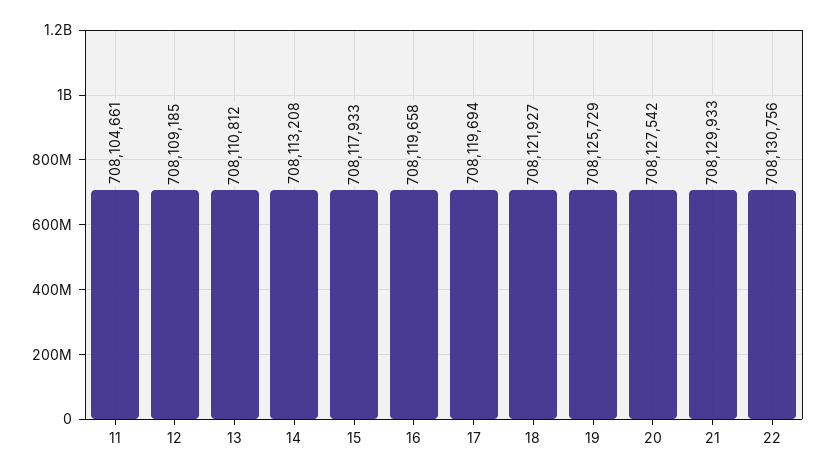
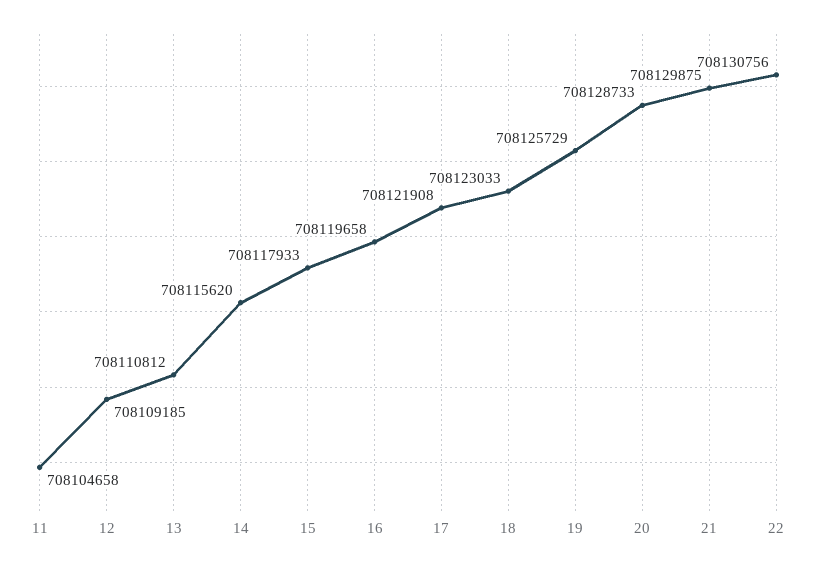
11: 708104661 -> 708104658
14: 708113208 -> 708115620
17: 708119694 -> 708121908
18: 708121927 -> 708123033
20: 708127542 -> 708128733
21: 708129933 -> 708129875

